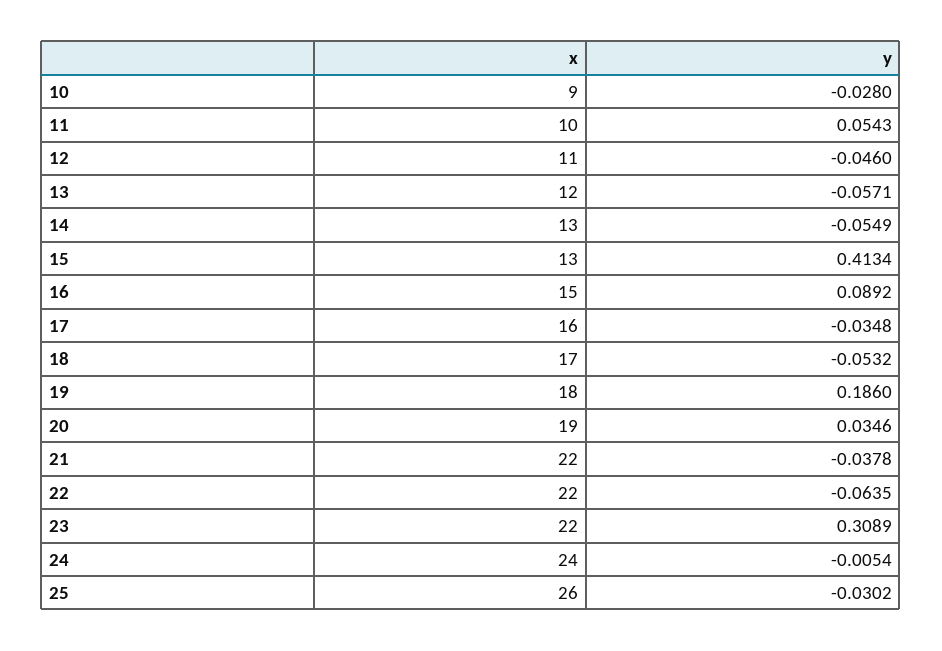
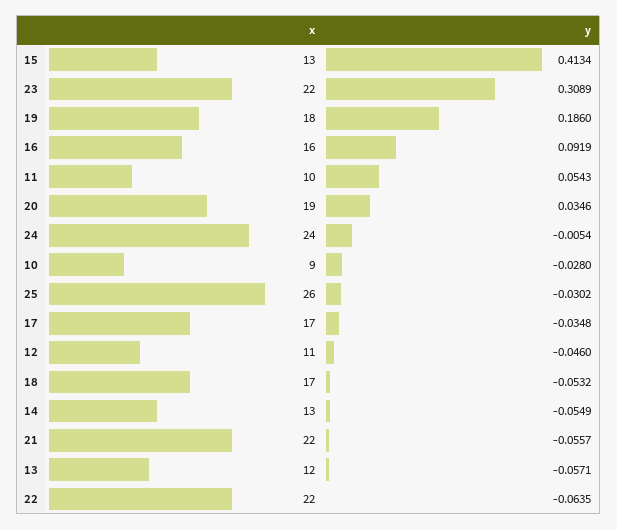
x, 16: 15 -> 16
y, 16: 0.0892 -> 0.0919
x, 17: 16 -> 17
y, 21: -0.0378 -> -0.0557

